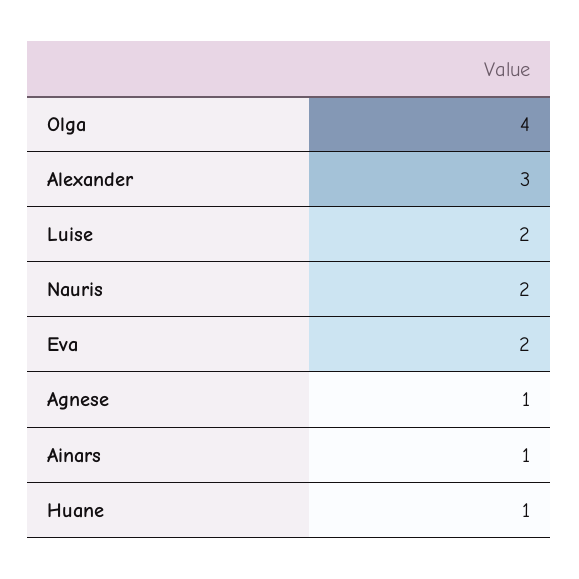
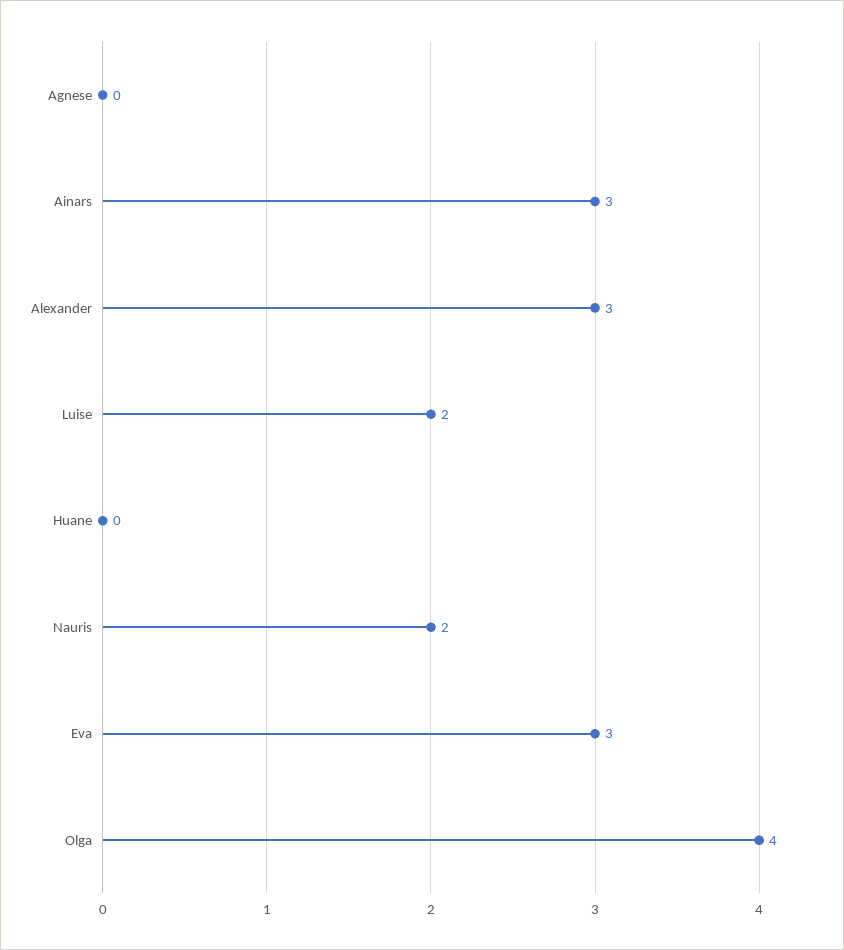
Eva: 2 -> 3
Agnese: 1 -> 0
Ainars: 1 -> 3
Huane: 1 -> 0

